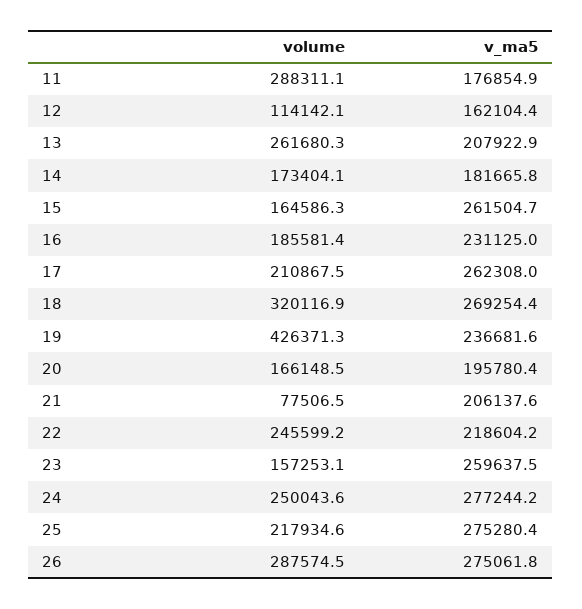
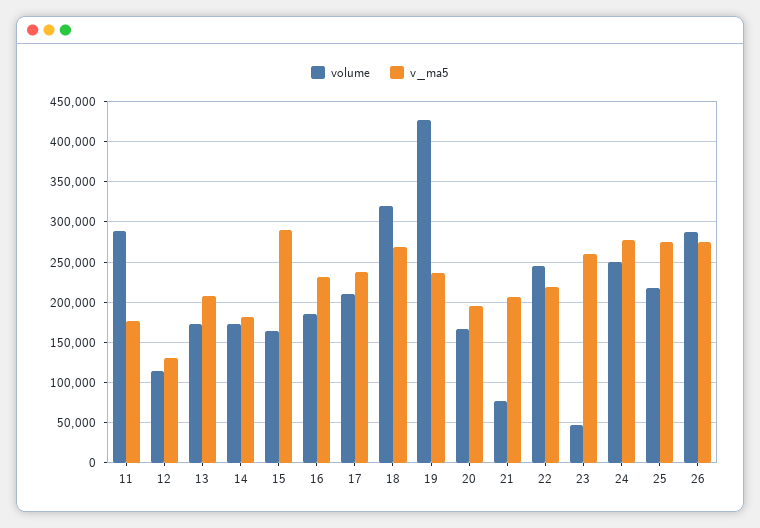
v_ma5, 12: 162104.4 -> 130000
volume, 13: 261680.3 -> 170000
v_ma5, 15: 261504.7 -> 290000
v_ma5, 17: 262308 -> 240000
volume, 23: 157253.1 -> 50000

